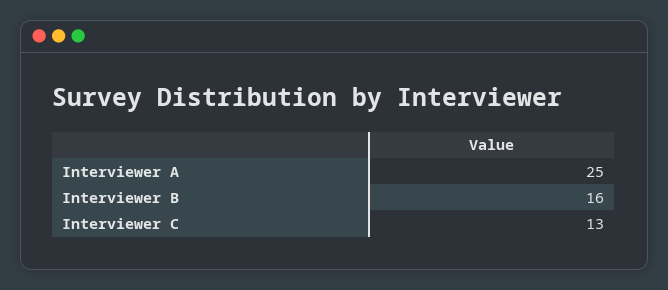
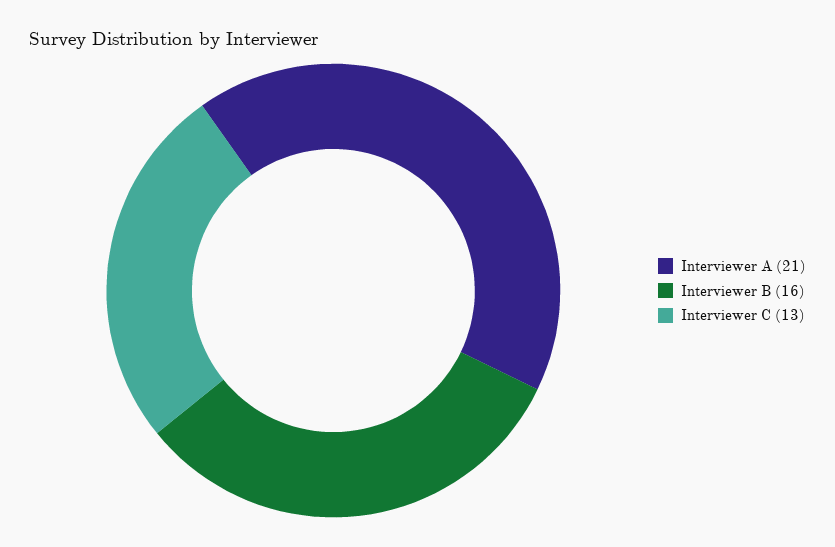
Interviewer A: 25 -> 21

